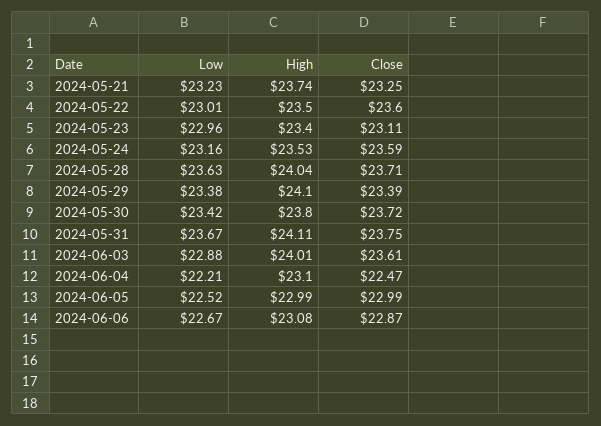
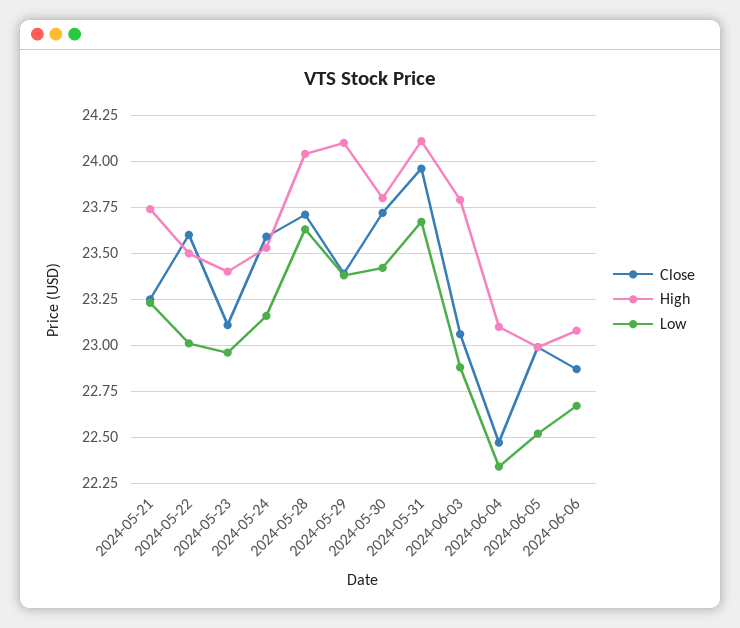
Close, 2024-05-31: 23.75 -> 23.95
High, 2024-06-03: 24.01 -> 23.8
Close, 2024-06-03: 23.61 -> 23.05
Low, 2024-06-04: 22.21 -> 22.35

